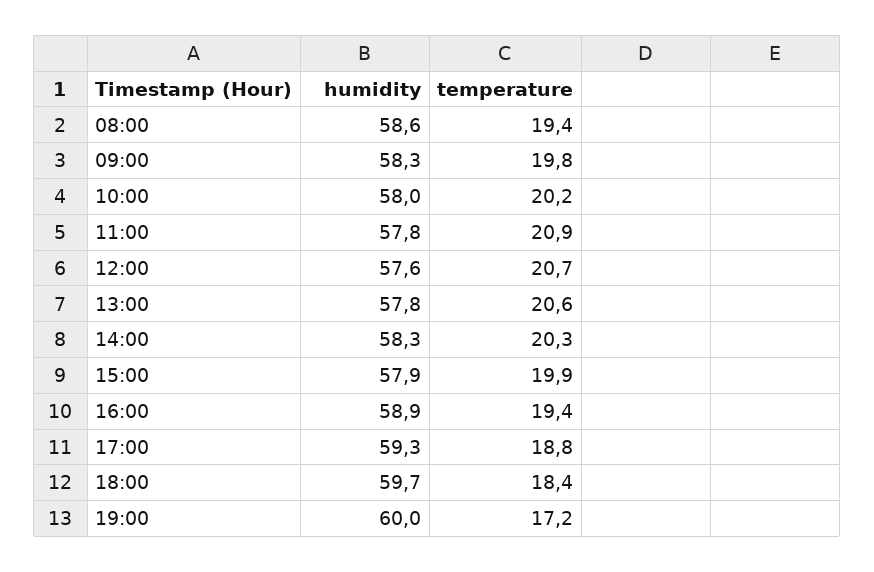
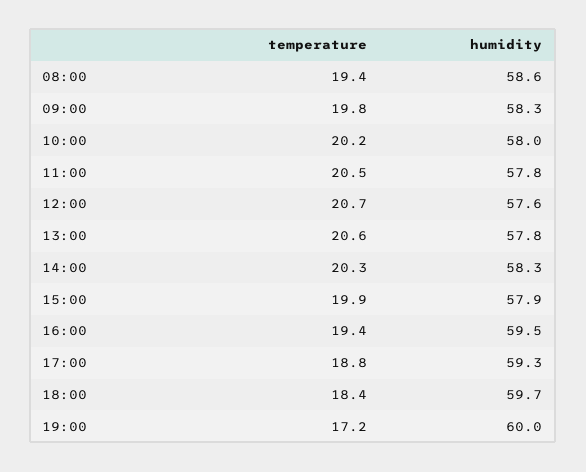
temperature, 11:00: 20.9 -> 20.5
humidity, 16:00: 58.9 -> 59.5

